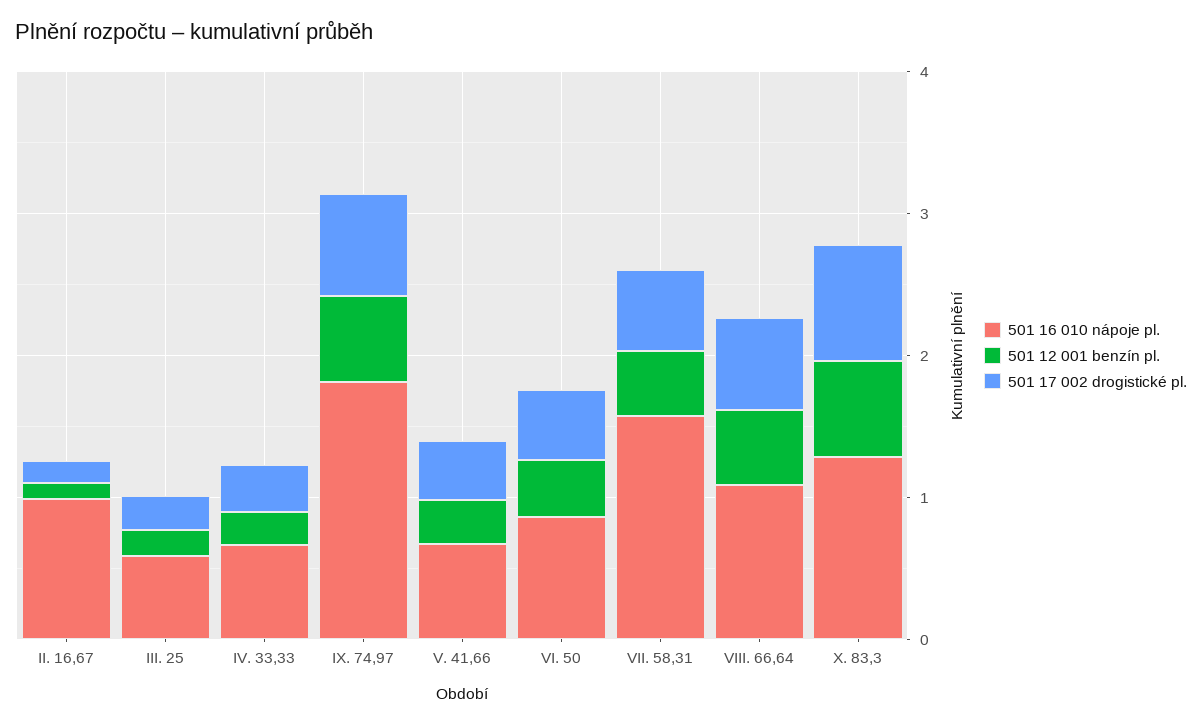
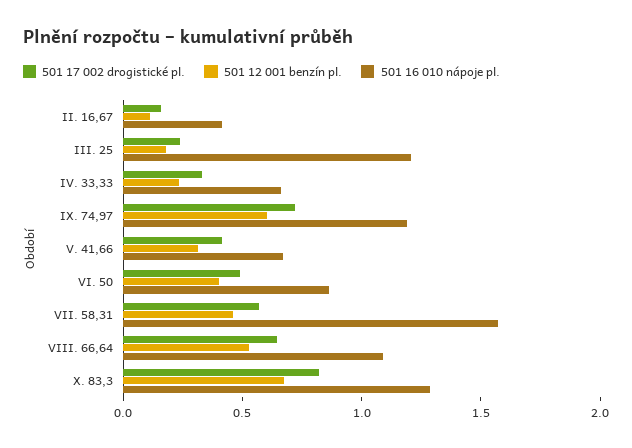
501 16 010 nápoje pl., II. 16,67: 1 -> 0.4
501 16 010 nápoje pl., III. 25: 0.6 -> 1.2
501 16 010 nápoje pl., IX. 74,97: 1.8 -> 1.2

